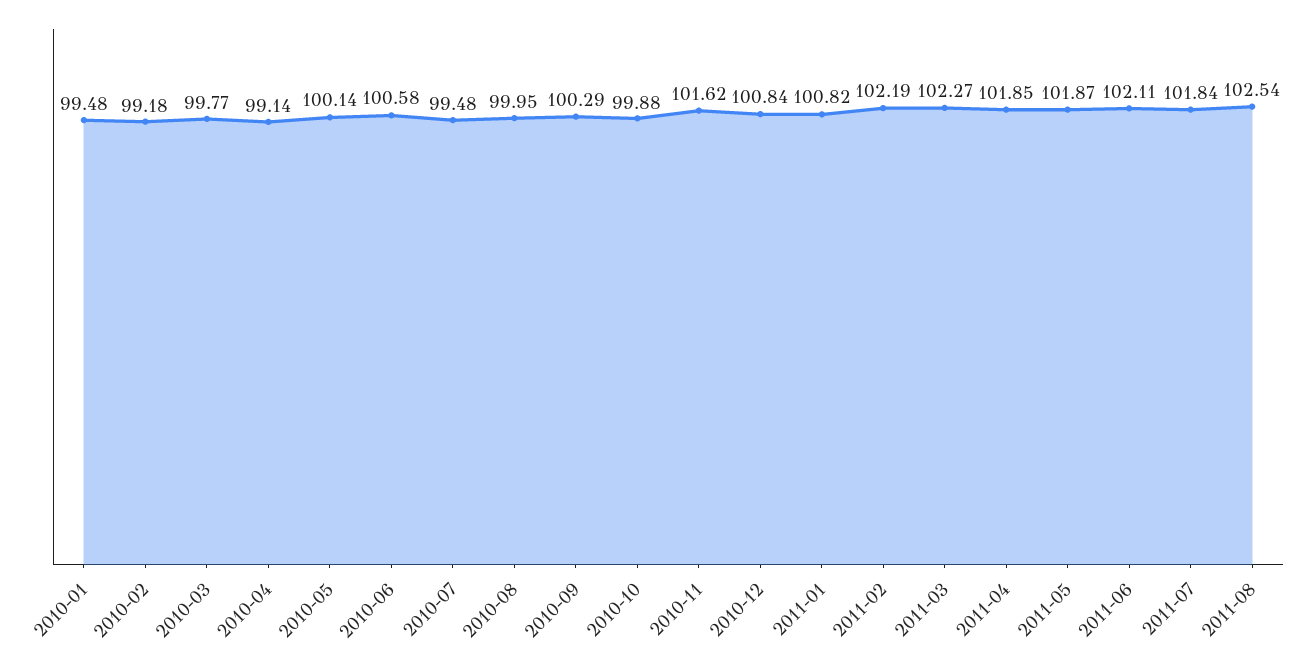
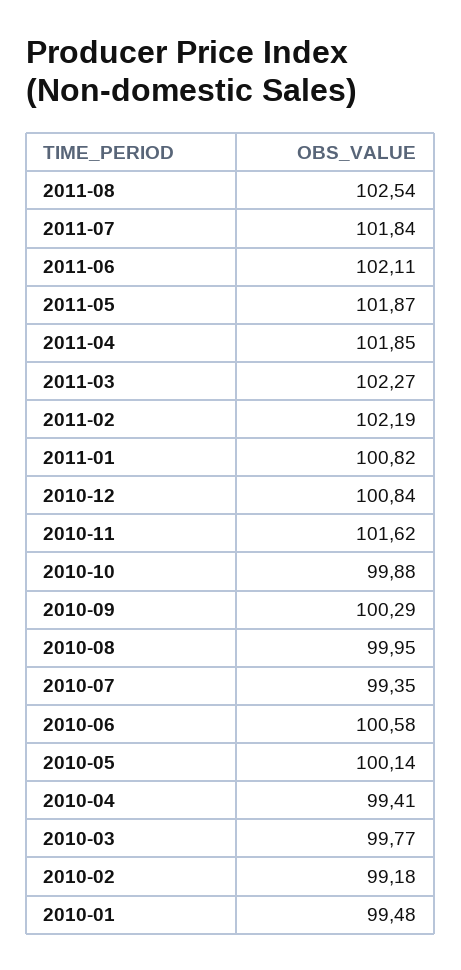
2010-04: 99.14 -> 99.41
2010-07: 99.48 -> 99.35

